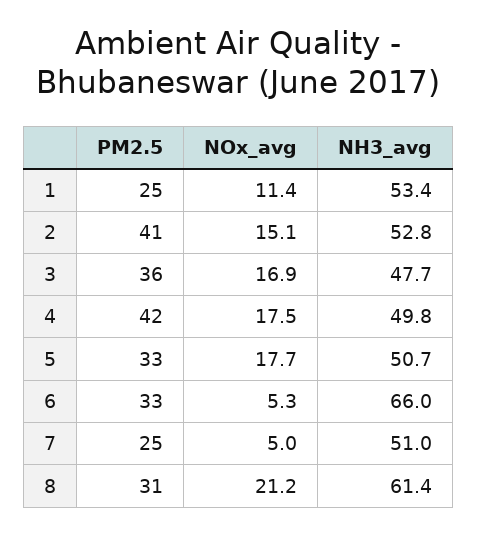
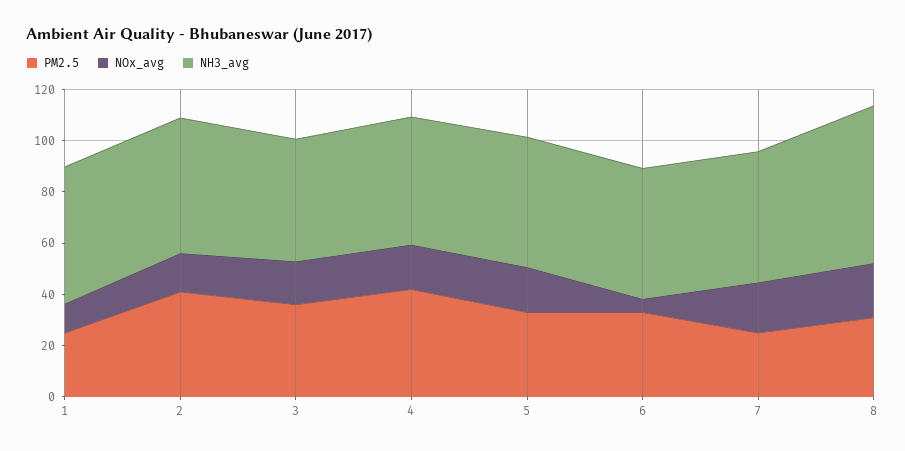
NH3_avg, 6: 66 -> 50
NOx_avg, 7: 5 -> 20

